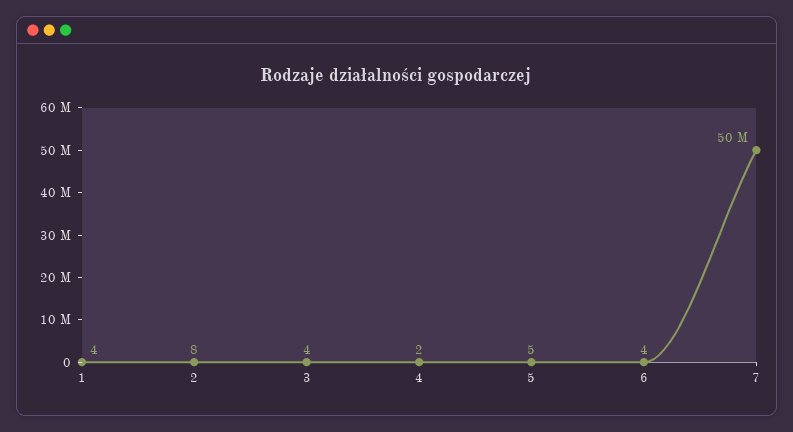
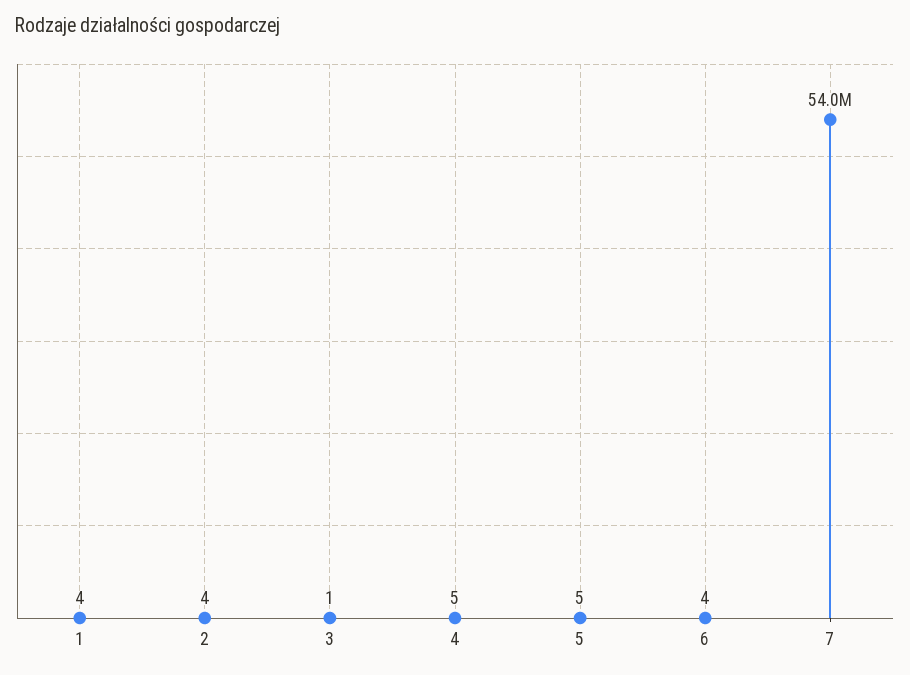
2: 8 -> 4
3: 4 -> 1
4: 2 -> 5
7: 50000000 -> 54000000

